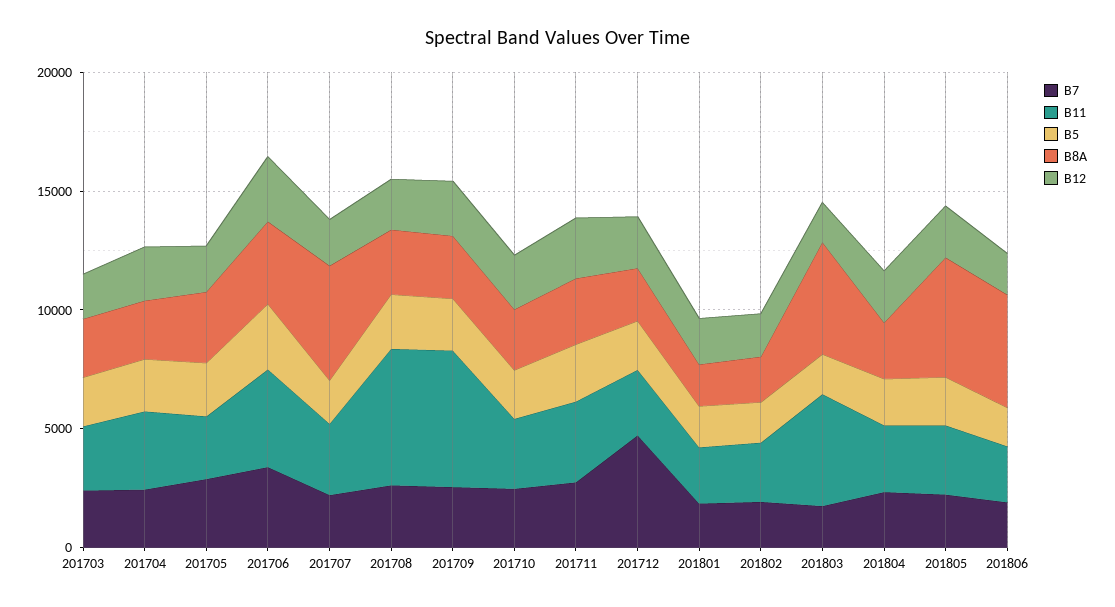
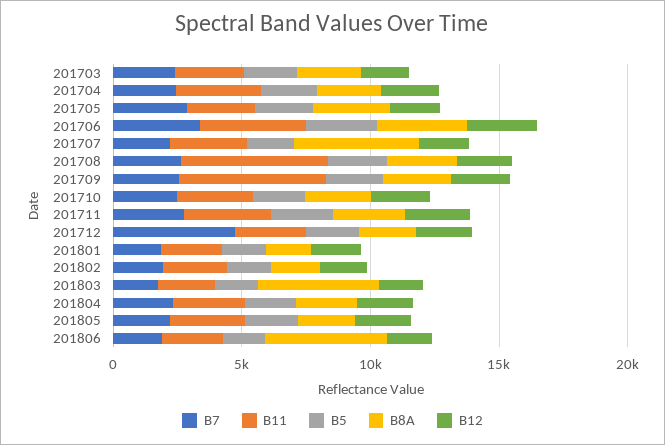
B11, 201803: 5000 -> 2000
B8A, 201805: 5000 -> 2000

